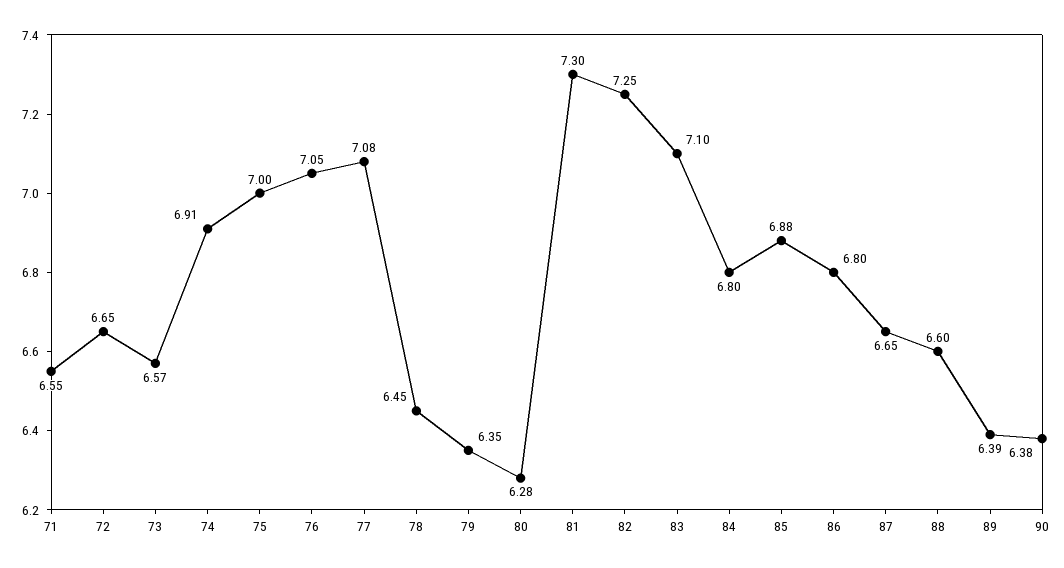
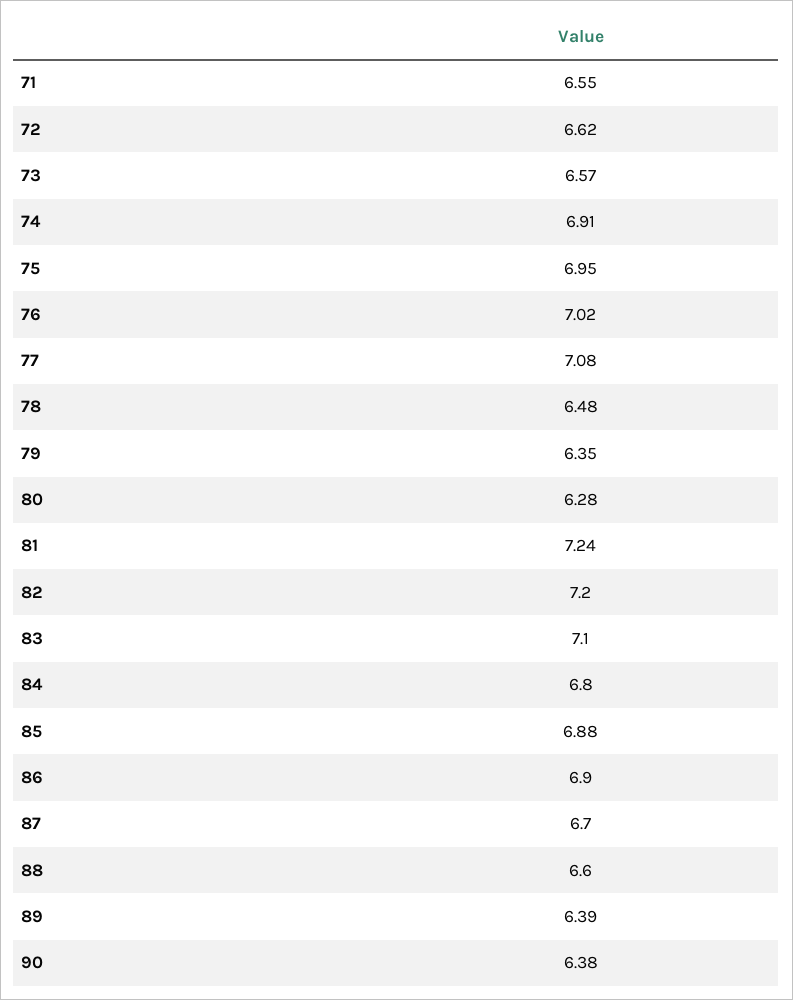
72: 6.65 -> 6.62
75: 7 -> 6.95
76: 7.05 -> 7.02
78: 6.45 -> 6.48
81: 7.3 -> 7.24
82: 7.25 -> 7.2
86: 6.8 -> 6.9
87: 6.65 -> 6.7

